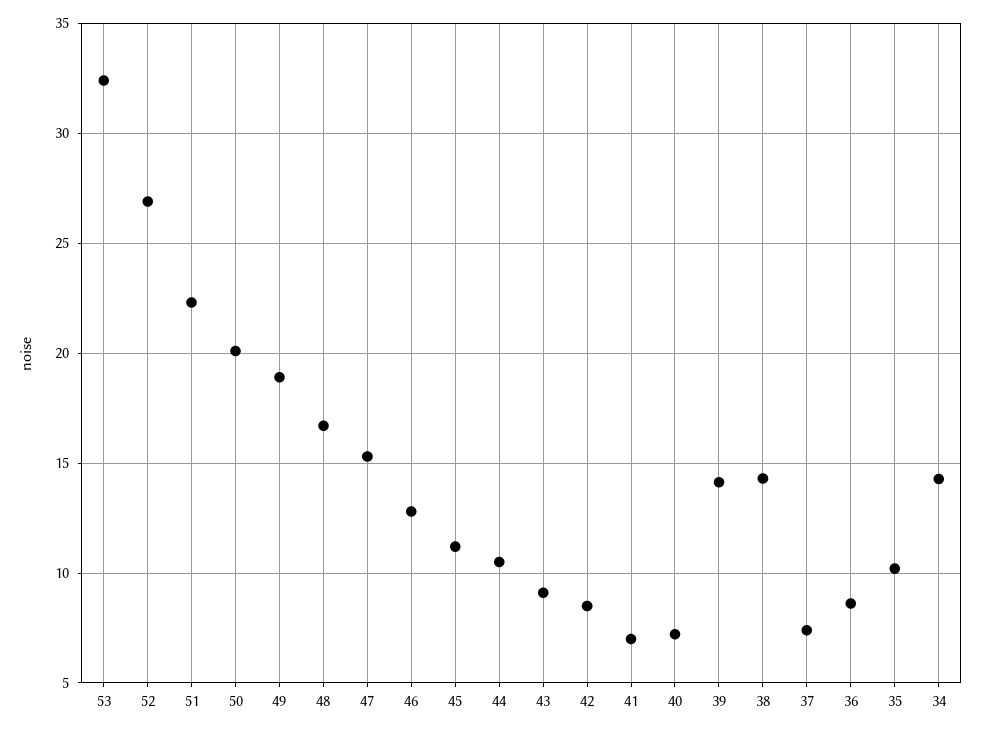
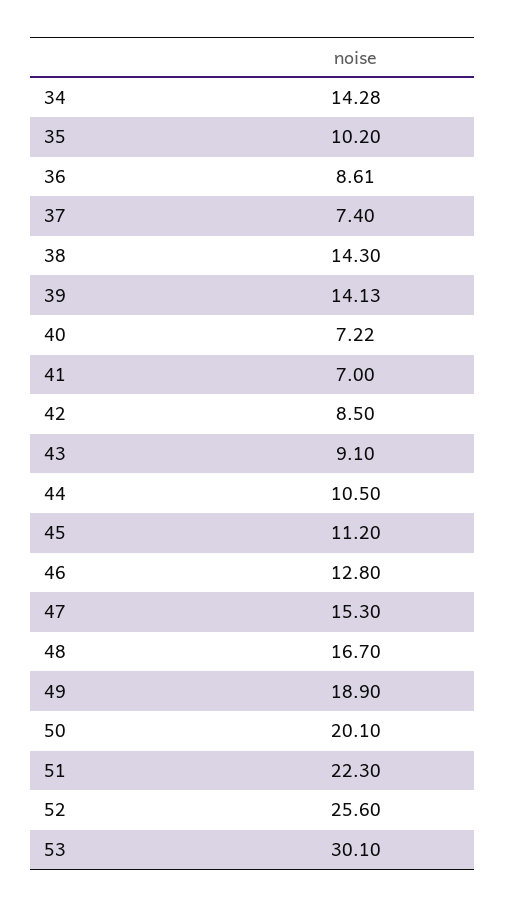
53: 32.5 -> 30.1
52: 27 -> 25.6

